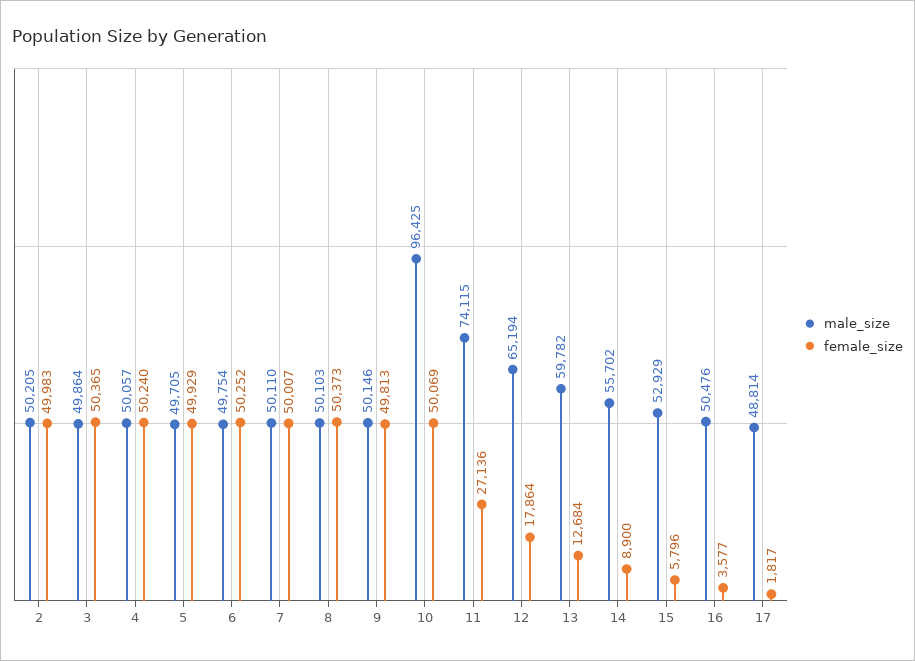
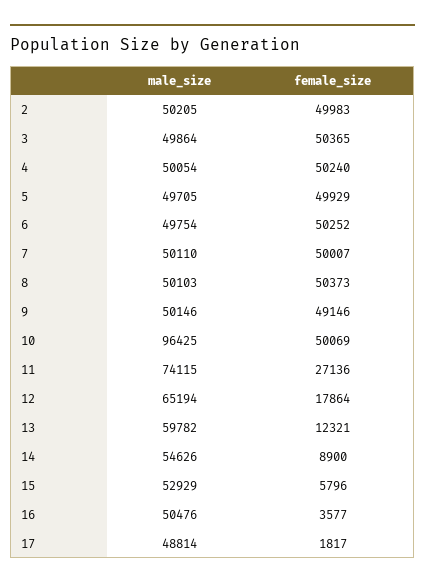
male_size, 4: 50057 -> 50054
female_size, 9: 49813 -> 49146
female_size, 13: 12684 -> 12321
male_size, 14: 55702 -> 54626

